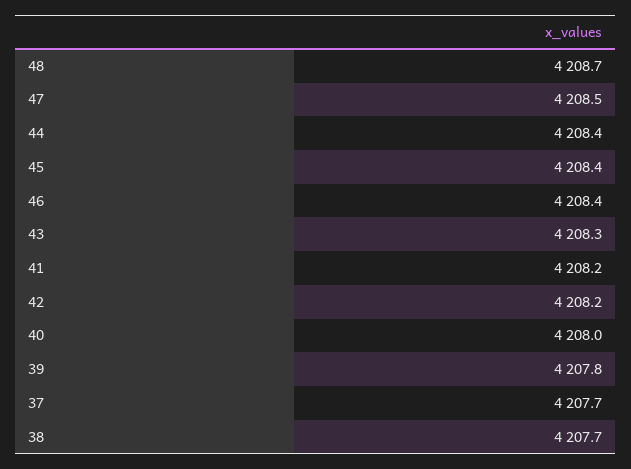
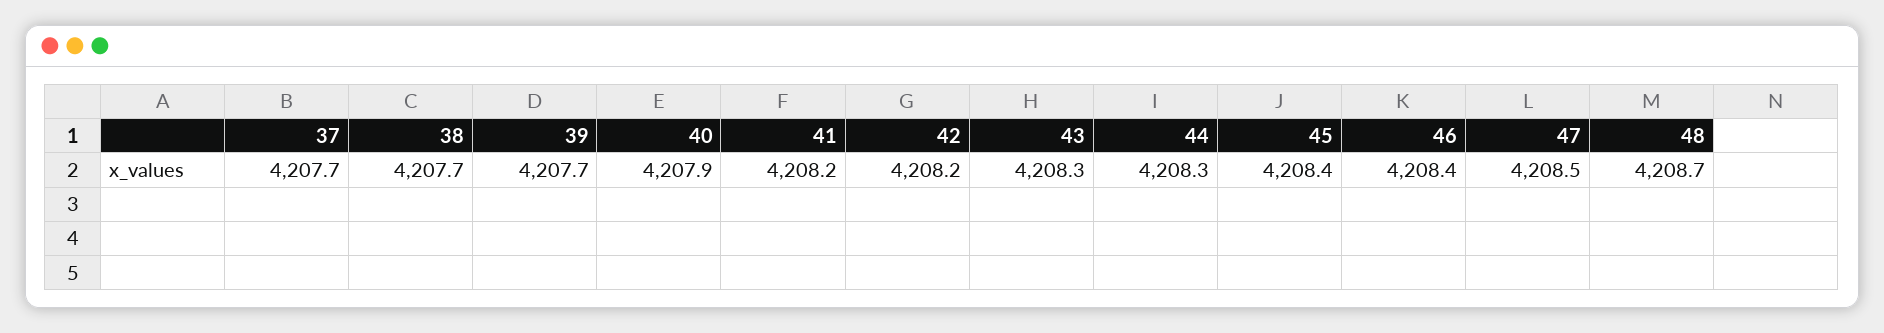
44: 4208.4 -> 4208.3
40: 4208 -> 4207.9
39: 4207.8 -> 4207.7

